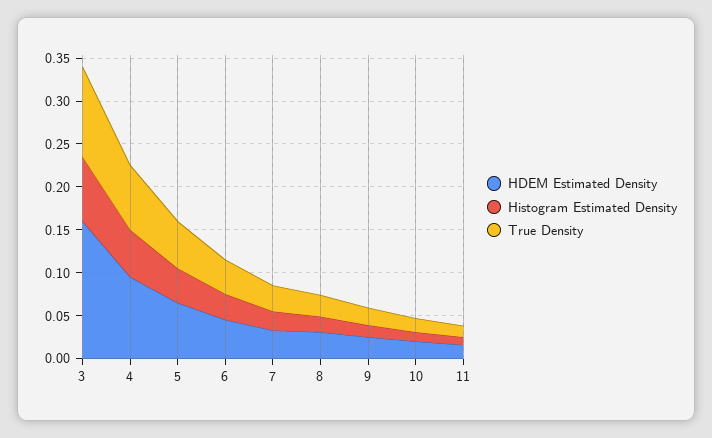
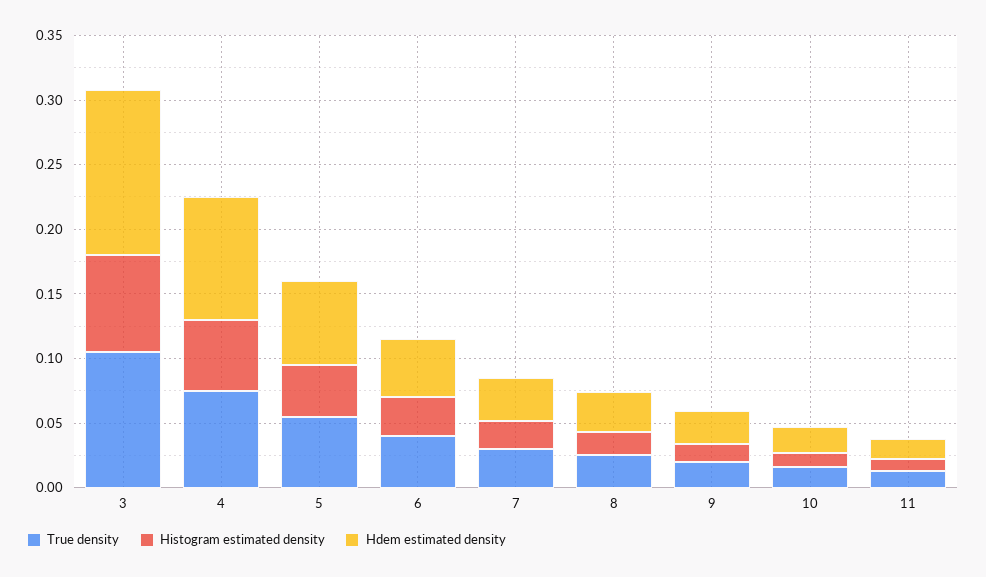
HDEM Estimated Density, 3: 0.16 -> 0.13

